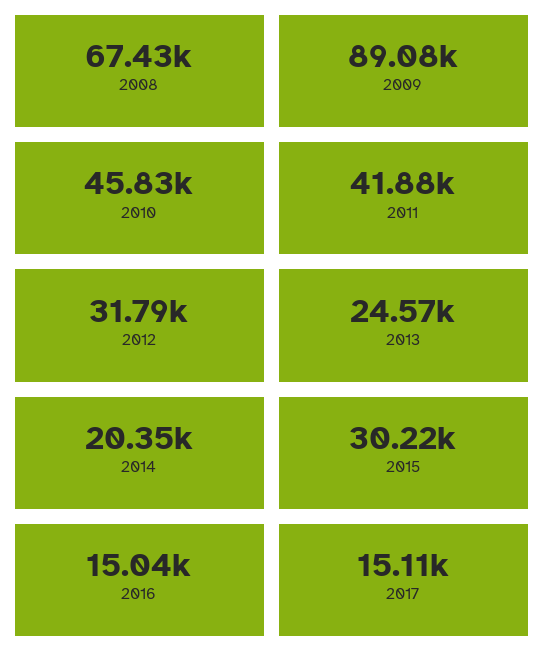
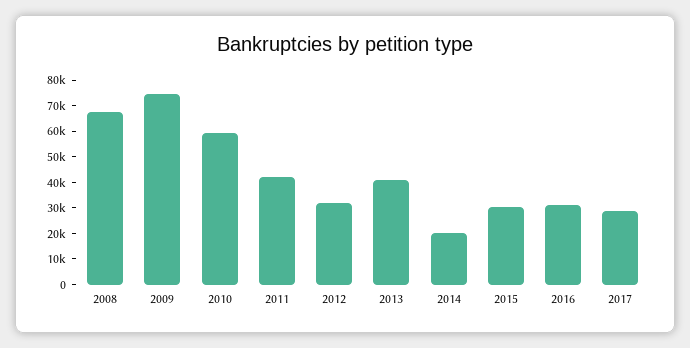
2009: 89080 -> 75000
2010: 45830 -> 60000
2013: 24570 -> 40000
2016: 15040 -> 30000
2017: 15110 -> 30000

